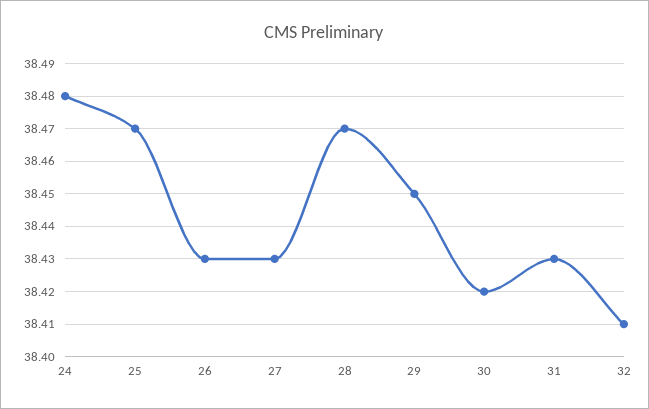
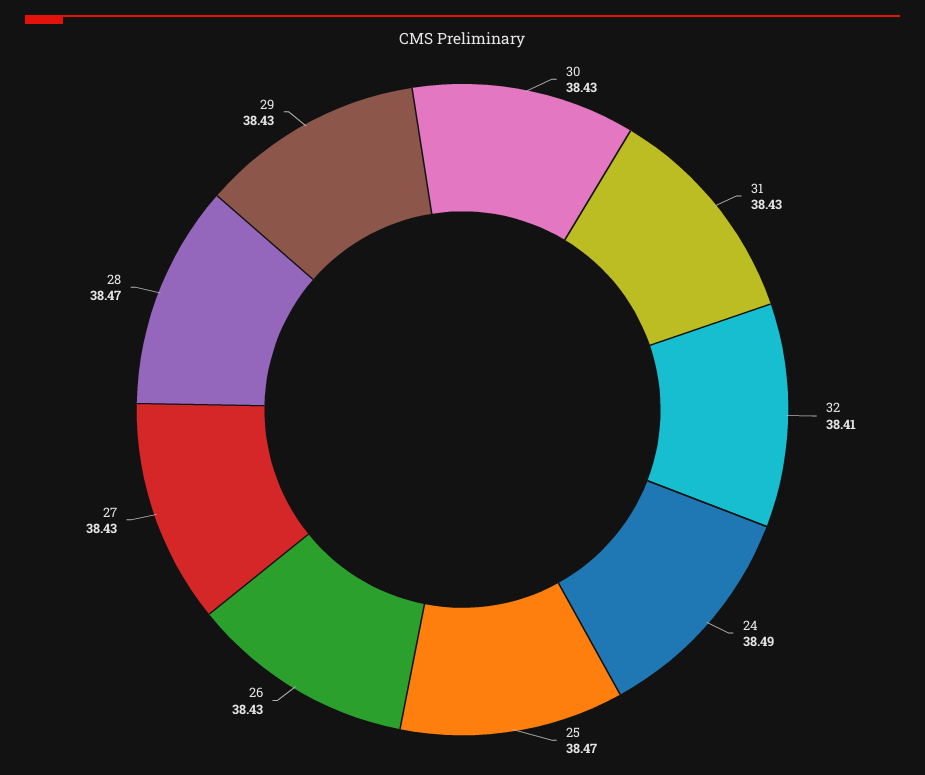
24: 38.48 -> 38.49
29: 38.45 -> 38.43
30: 38.42 -> 38.43

